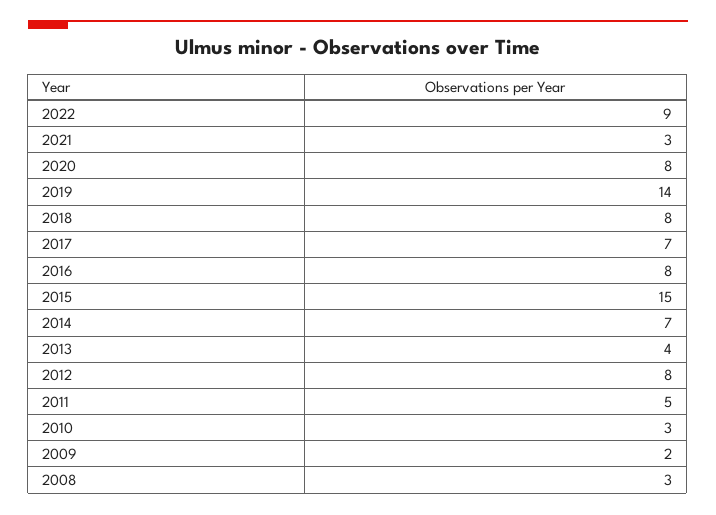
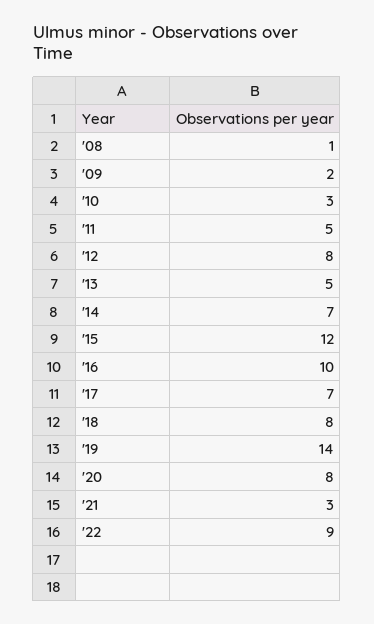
2016: 8 -> 10
2015: 15 -> 12
2013: 4 -> 5
2008: 3 -> 1

